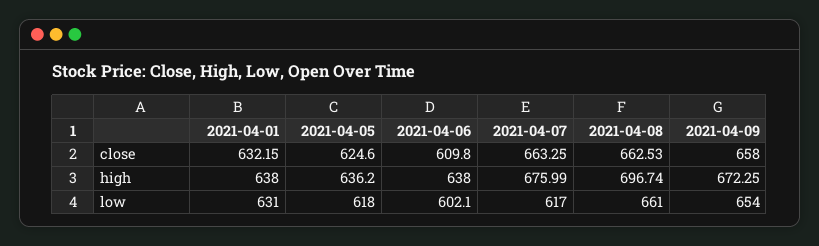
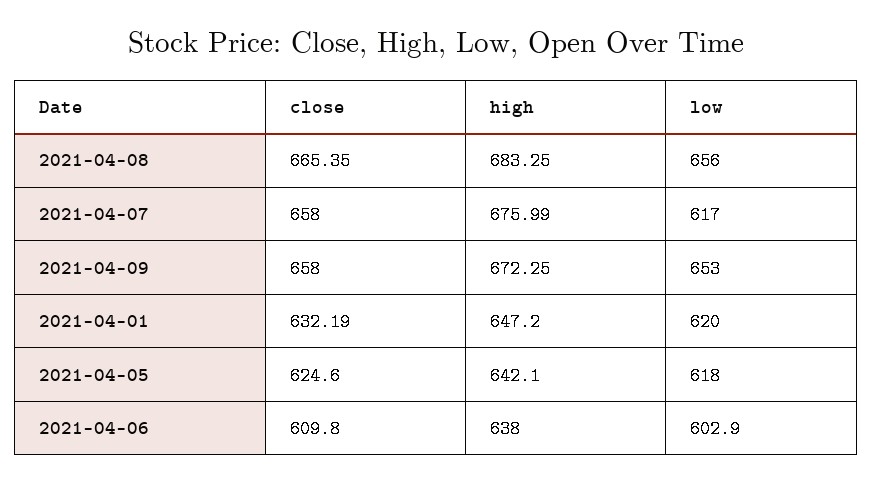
2021-04-01, close: 632.15 -> 632.19
2021-04-07, close: 663.25 -> 658
2021-04-08, close: 662.53 -> 665.35
2021-04-01, high: 638 -> 647.2
2021-04-05, high: 636.2 -> 642.1
2021-04-08, high: 696.74 -> 683.25
2021-04-01, low: 631 -> 620
2021-04-06, low: 602.1 -> 602.9
2021-04-08, low: 661 -> 656
2021-04-09, low: 654 -> 653

